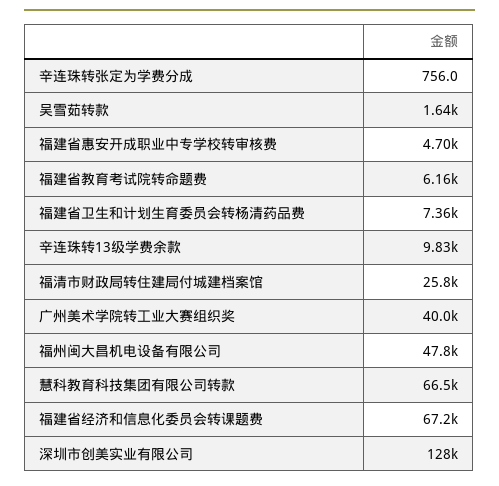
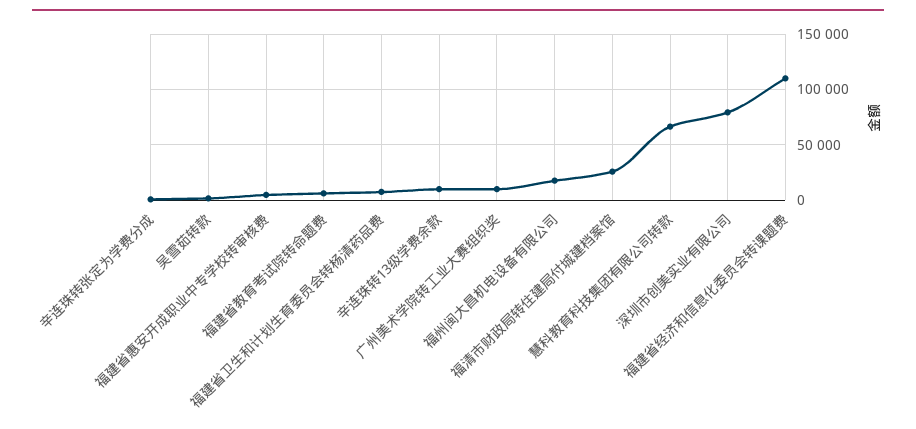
广州美术学院转工业大赛组织奖: 40000 -> 10000
福州闽大昌机电设备有限公司: 47800 -> 20000
福建省经济和信息化委员会转课题费: 67200 -> 110000
深圳市创美实业有限公司: 128000 -> 80000

